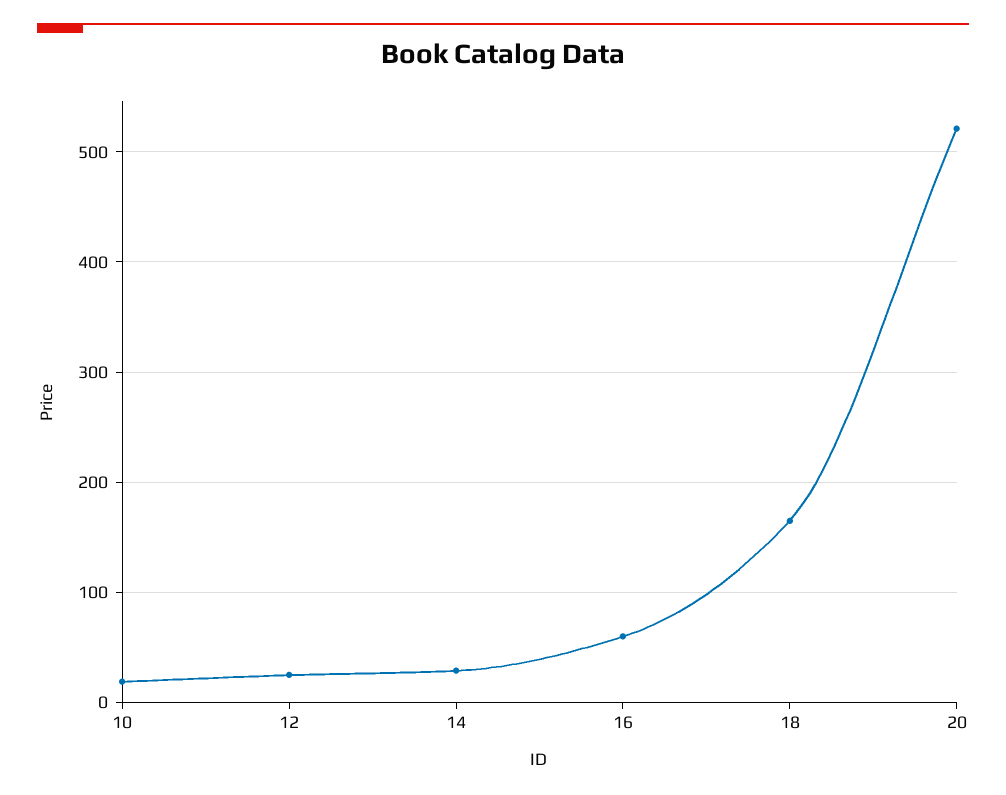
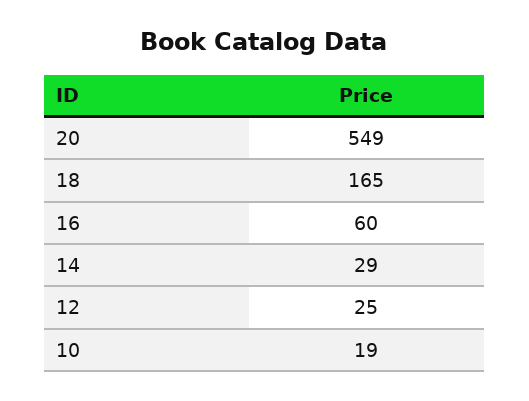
20: 520 -> 549

